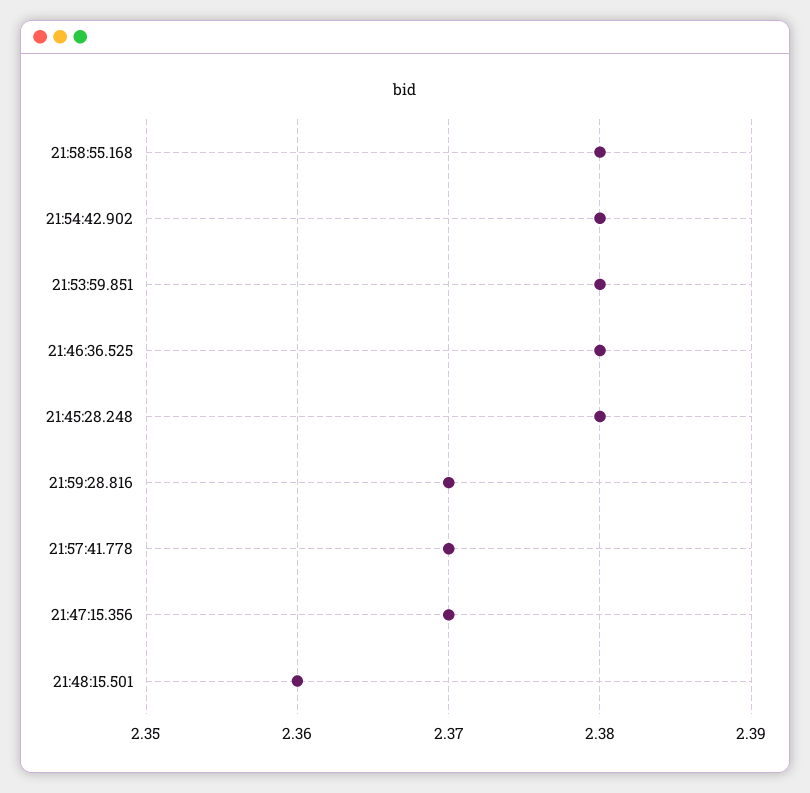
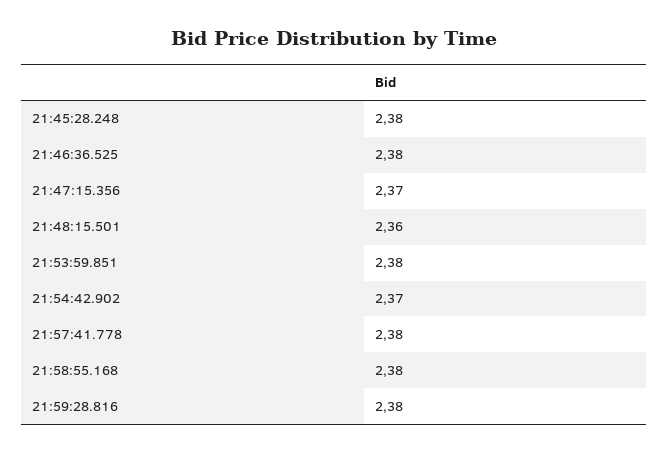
21:54:42.902: 2.38 -> 2.37
21:59:28.816: 2.37 -> 2.38
21:57:41.778: 2.37 -> 2.38

